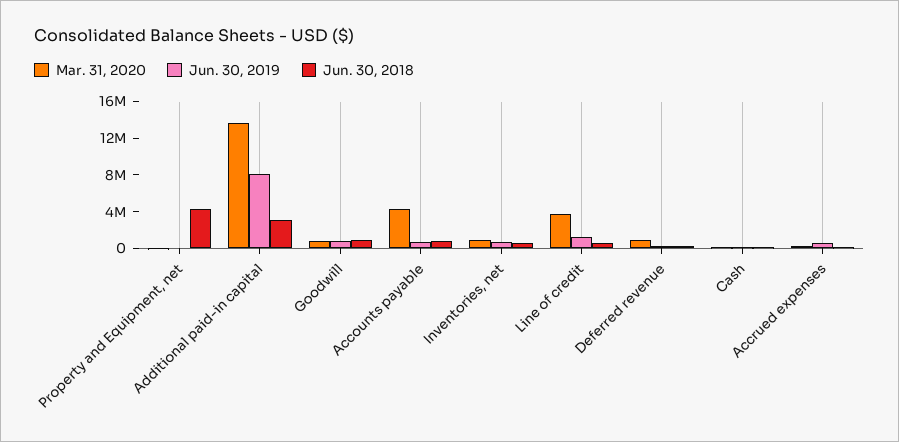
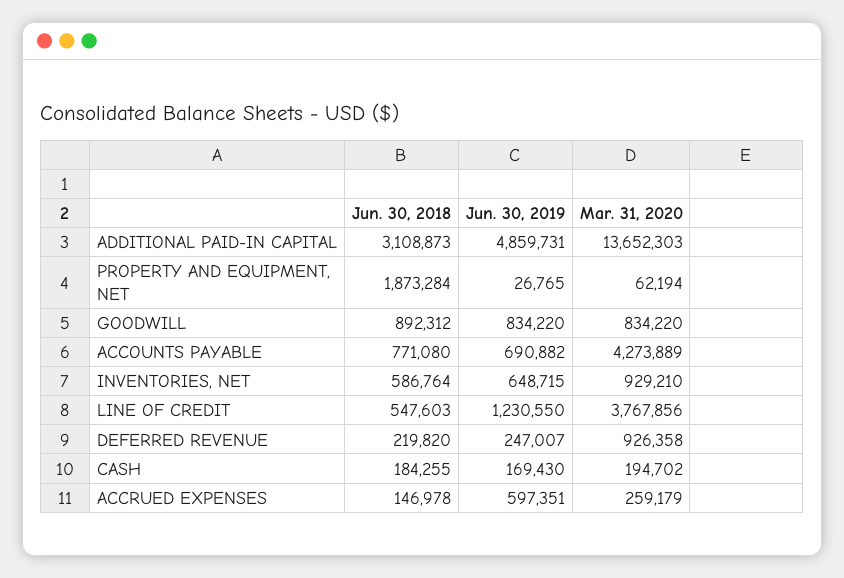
Jun. 30, 2018, Property and Equipment, net: 4000000 -> 1873284
Jun. 30, 2019, Additional paid-in capital: 8000000 -> 4859731

